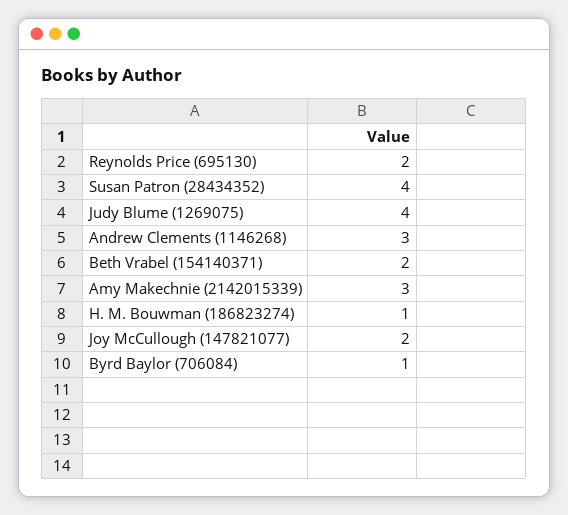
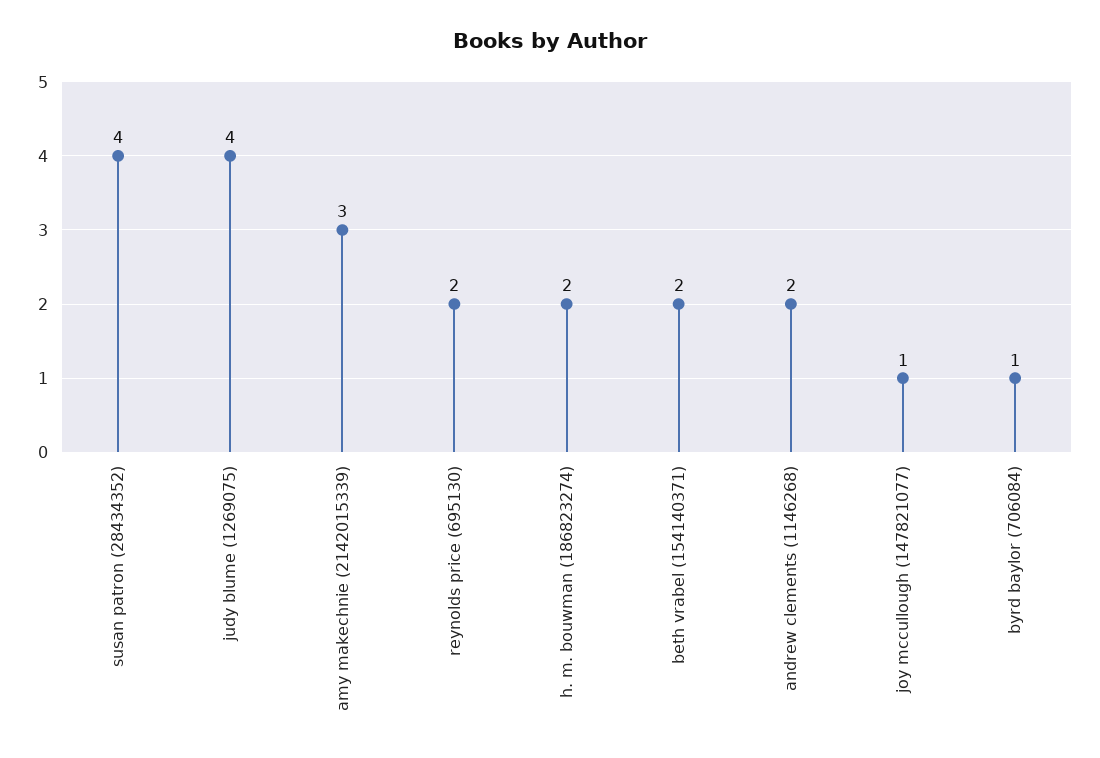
Andrew Clements (1146268): 3 -> 2
H. M. Bouwman (186823274): 1 -> 2
Joy McCullough (147821077): 2 -> 1

